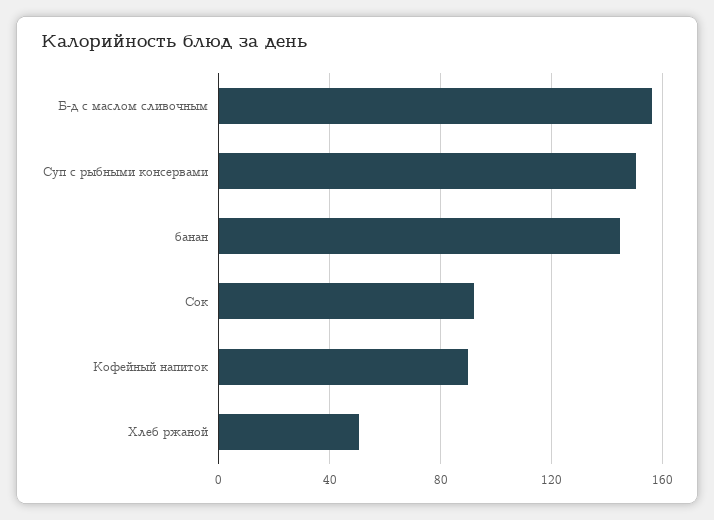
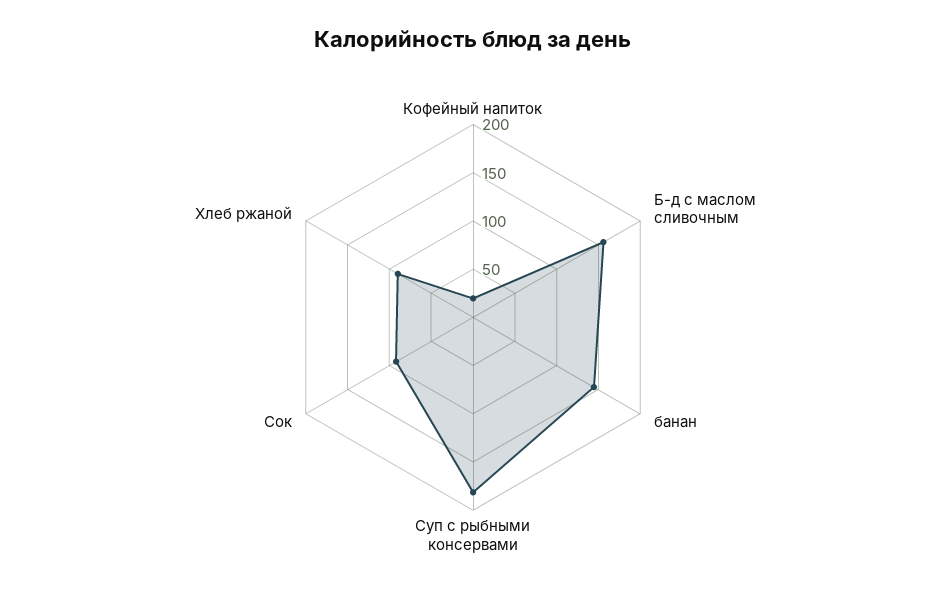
Суп с рыбными консервами: 150 -> 180
Кофейный напиток: 90 -> 20
Хлеб ржаной: 50 -> 90

